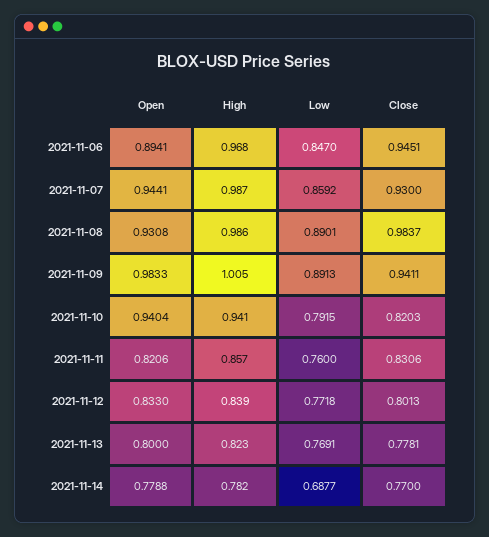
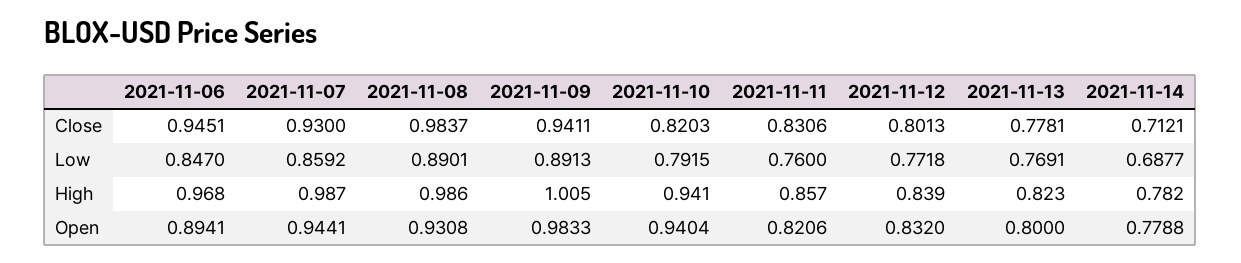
Open, 2021-11-12: 0.833 -> 0.832
Close, 2021-11-14: 0.77 -> 0.7121

